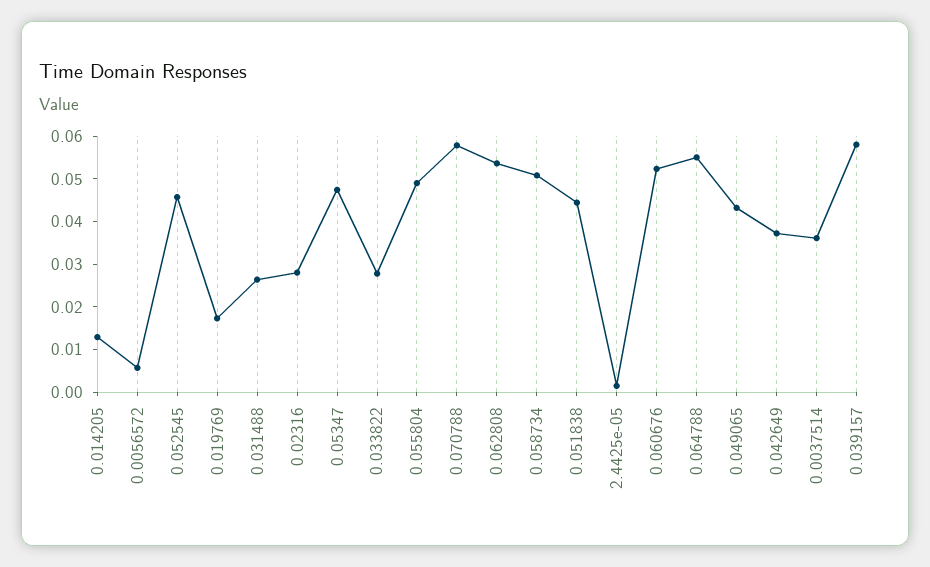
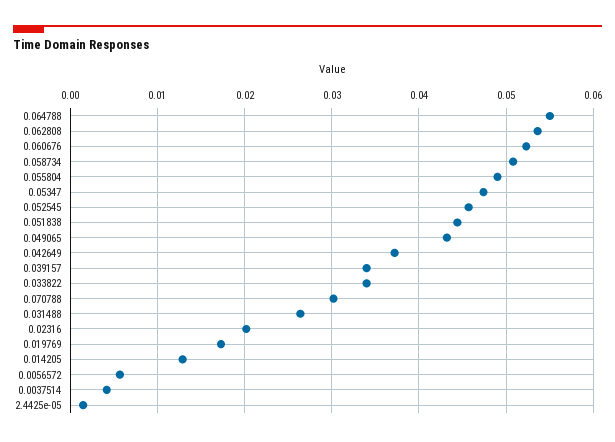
0.02316: 0.028 -> 0.02
0.033822: 0.028 -> 0.034
0.070788: 0.058 -> 0.03
0.0037514: 0.036 -> 0.004
0.039157: 0.058 -> 0.034

